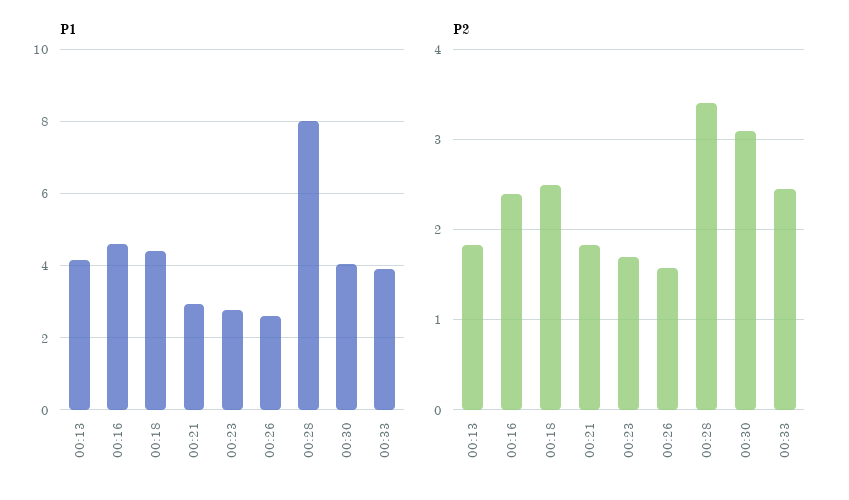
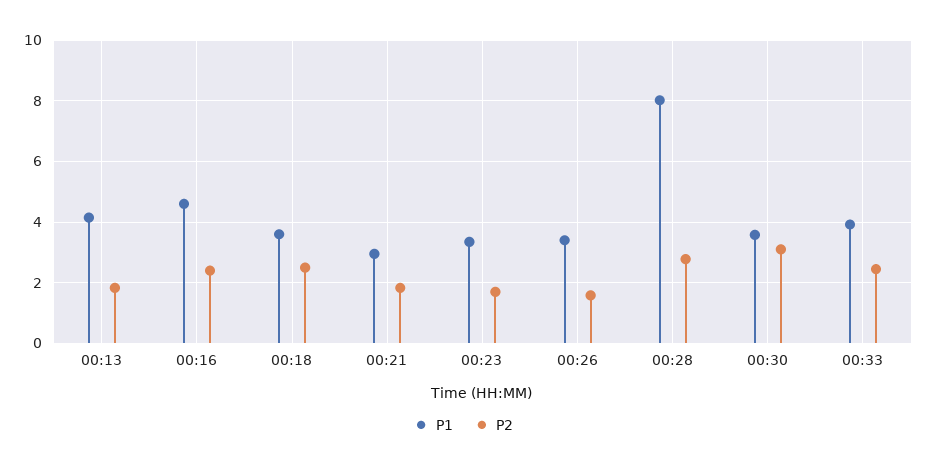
P1, 00:18: 4.4 -> 3.6
P1, 00:23: 2.8 -> 3.4
P1, 00:26: 2.6 -> 3.4
P1, 00:30: 4 -> 3.6
P2, 00:28: 3.4 -> 2.8

